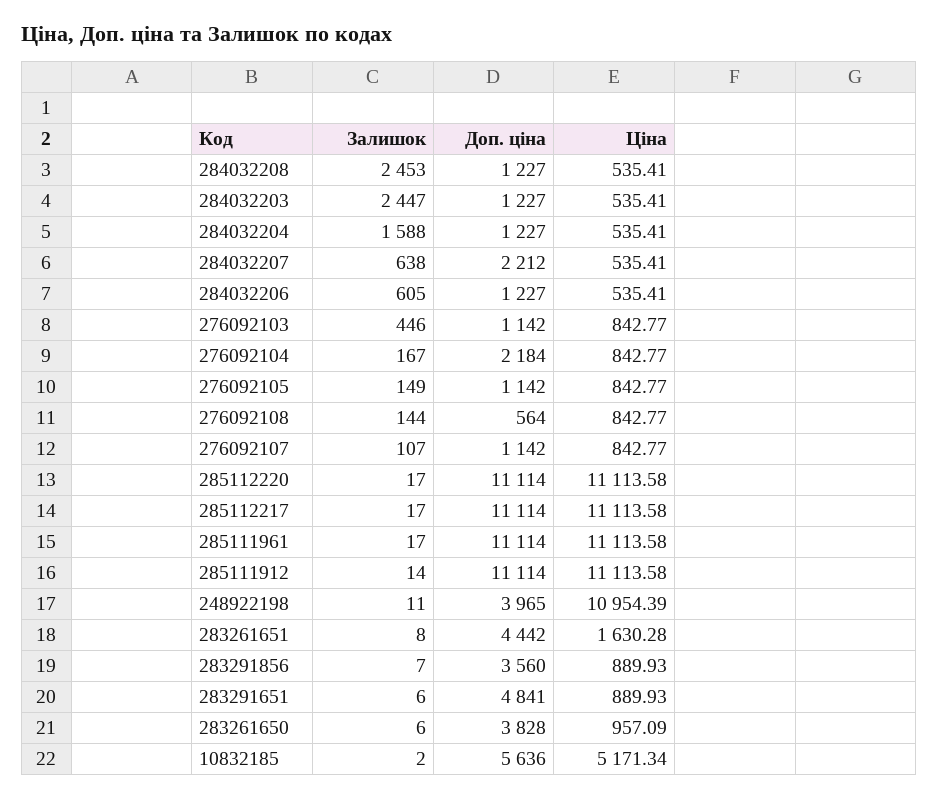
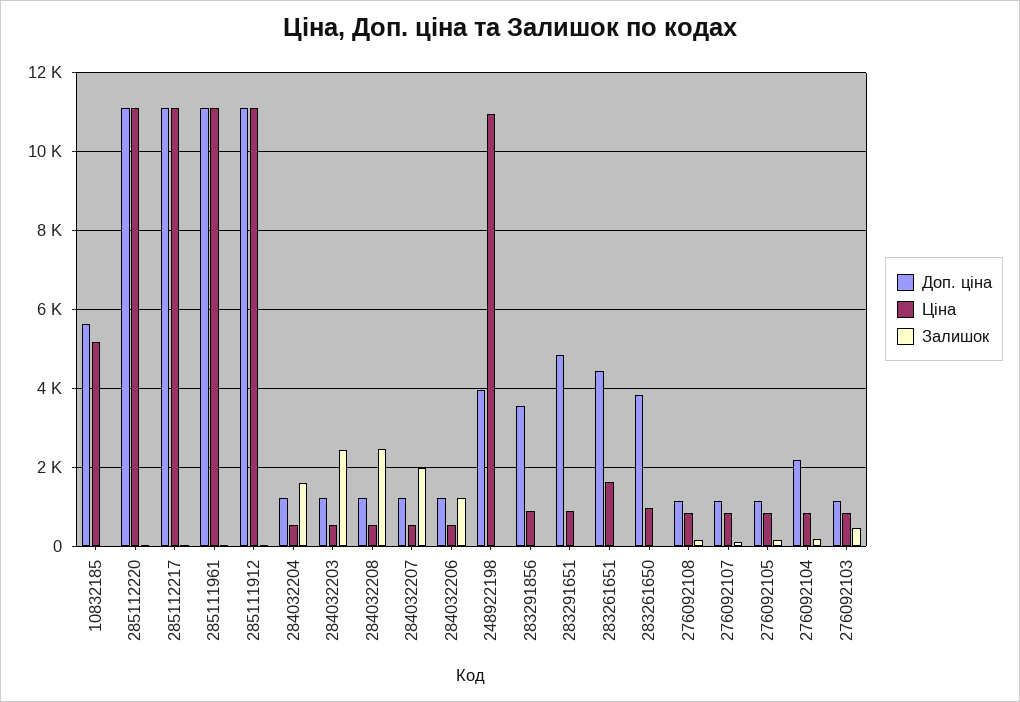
Залишок, 284032207: 638 -> 2000
Доп. ціна, 284032207: 2212 -> 1200
Залишок, 284032206: 605 -> 1200
Доп. ціна, 276092108: 564 -> 1200

